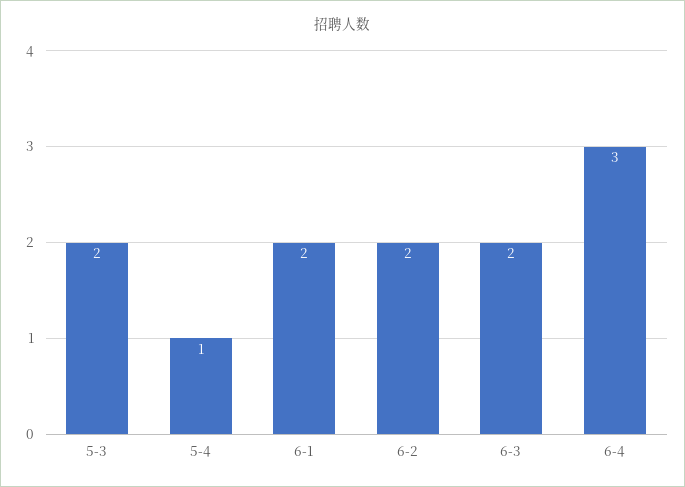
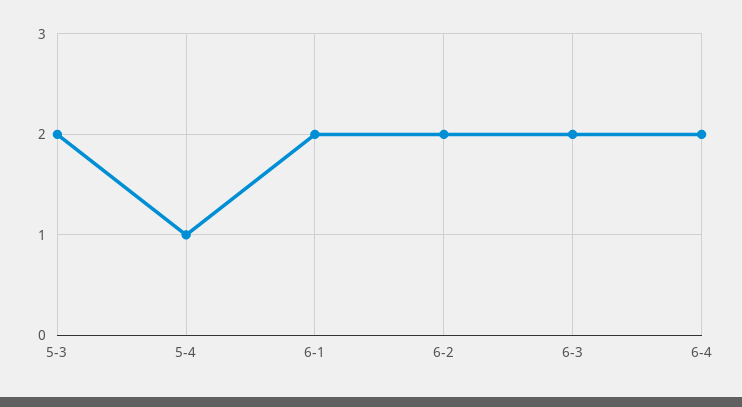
6-4: 3 -> 2

